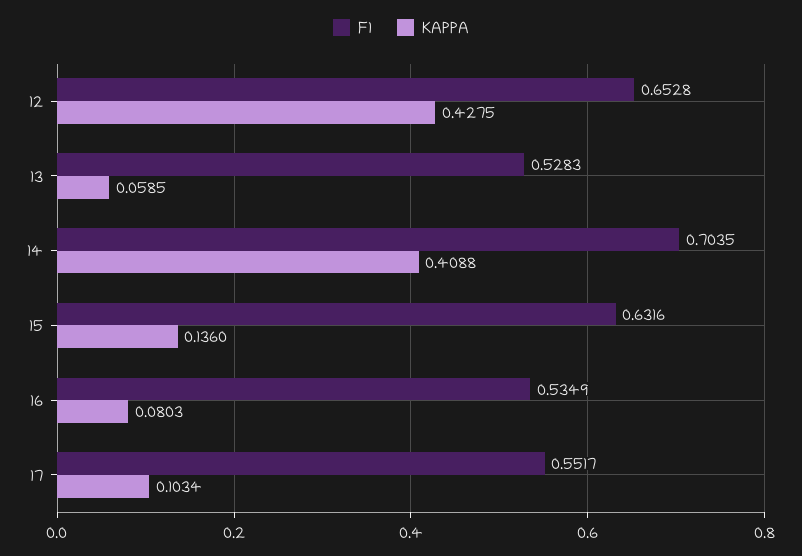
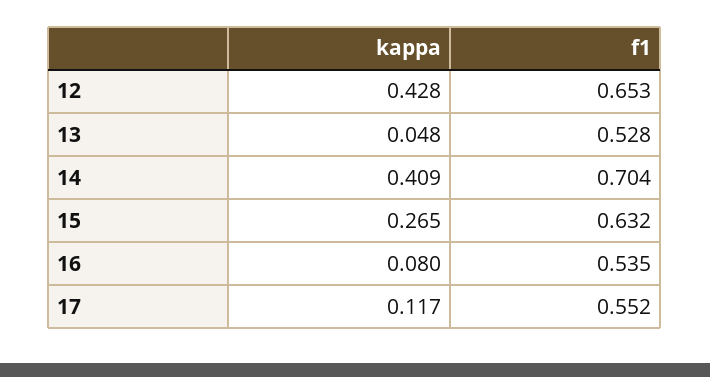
KAPPA, 13: 0.0585 -> 0.048
KAPPA, 15: 0.136 -> 0.265
KAPPA, 17: 0.1034 -> 0.117

